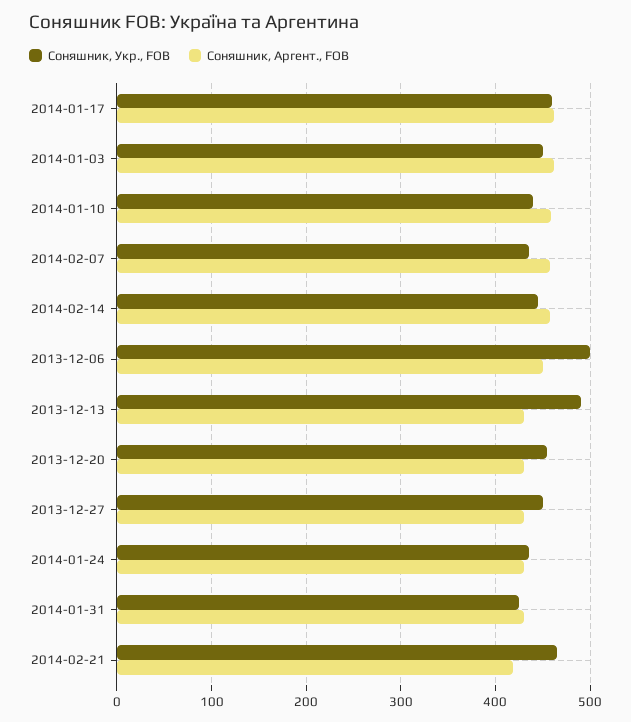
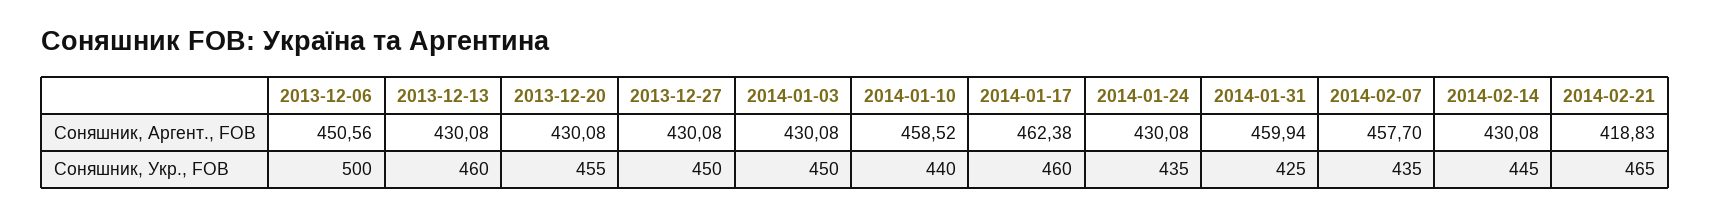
Соняшник, Аргент., FOB, 2014-01-03: 460 -> 430.08
Соняшник, Аргент., FOB, 2014-02-14: 460 -> 430.08
Соняшник, Укр., FOB, 2013-12-13: 490 -> 460
Соняшник, Аргент., FOB, 2014-01-31: 430 -> 459.94

